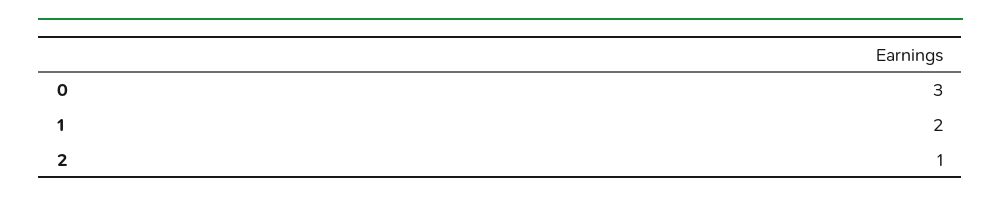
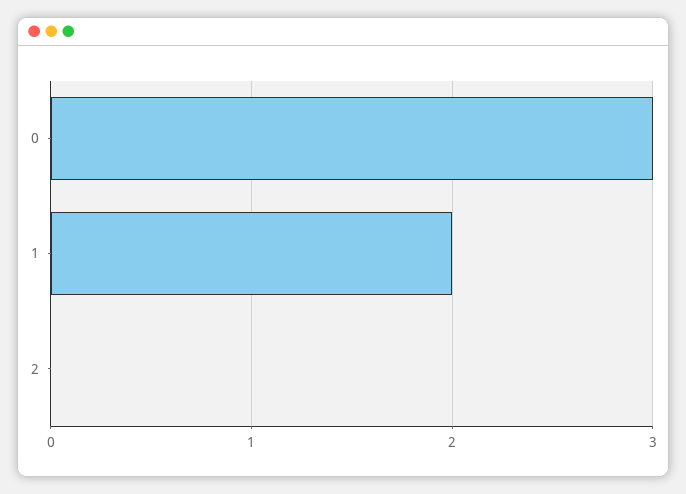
2: 1 -> 0

